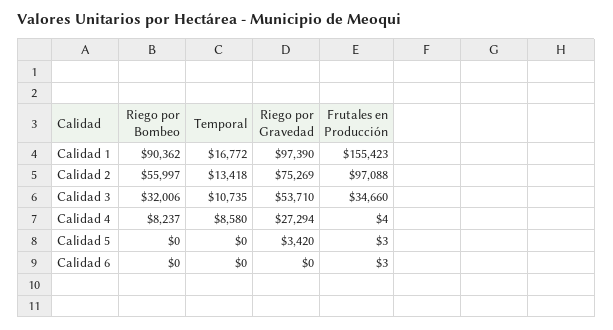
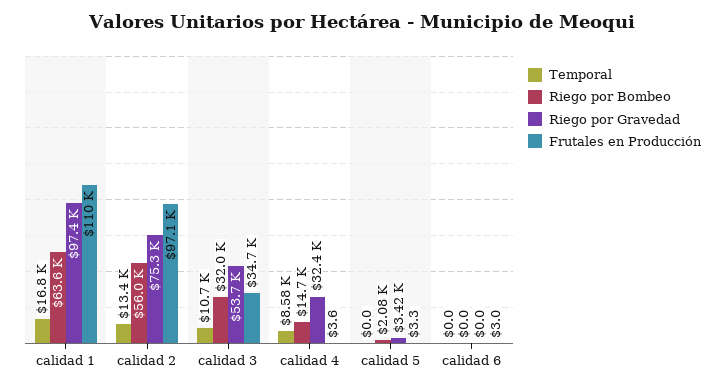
Riego por Bombeo, Calidad 1: 90362 -> 63600
Frutales en Producción, Calidad 1: 155423 -> 110000
Riego por Bombeo, Calidad 4: 8237 -> 14700
Riego por Gravedad, Calidad 4: 27294 -> 32400
Riego por Bombeo, Calidad 5: 0 -> 2080

